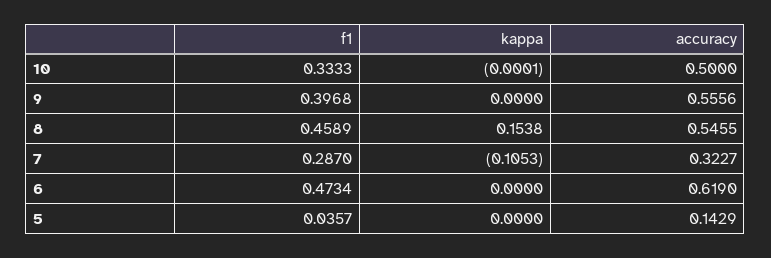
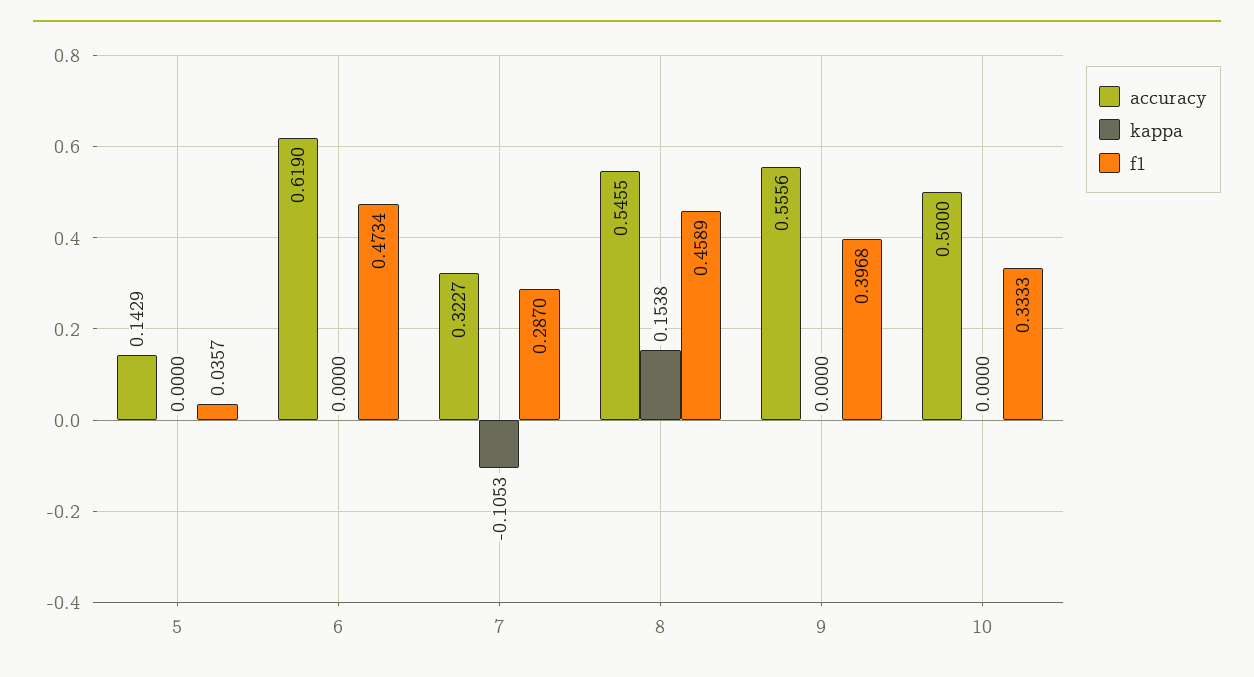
kappa, 10: -0.0001 -> 0

